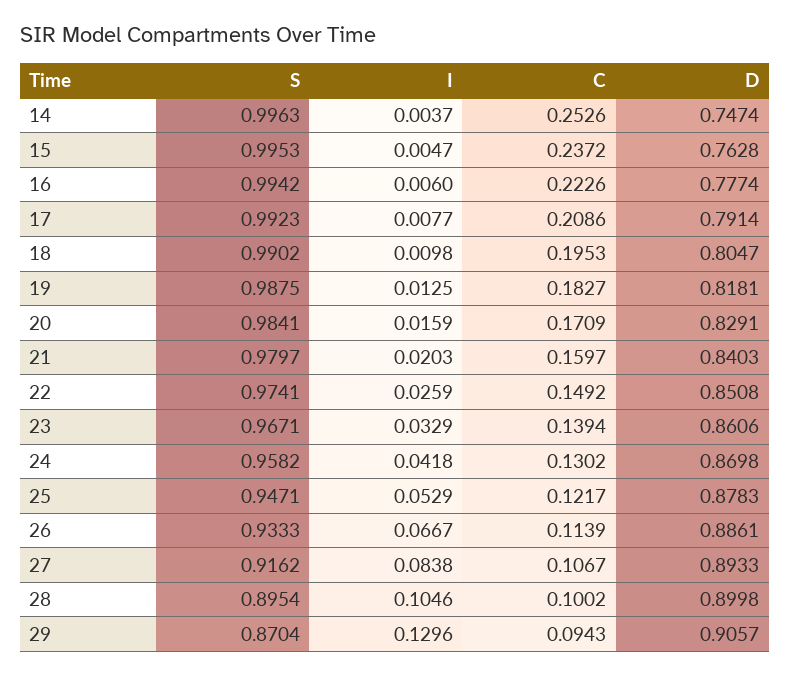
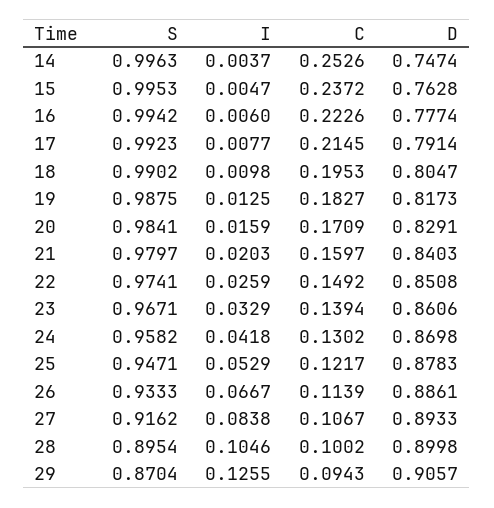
C, 17: 0.2086 -> 0.2145
D, 19: 0.8181 -> 0.8173
I, 29: 0.1296 -> 0.1255

